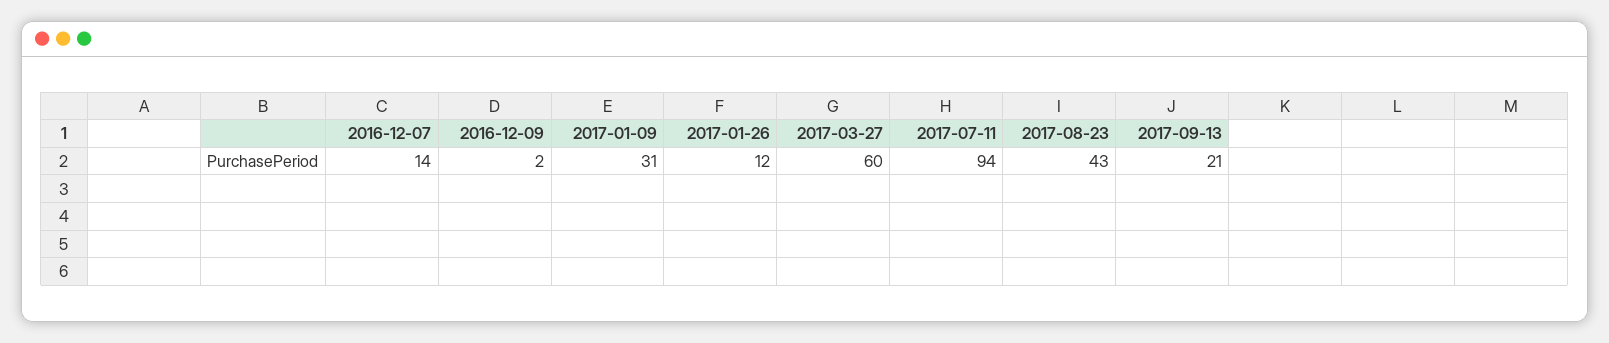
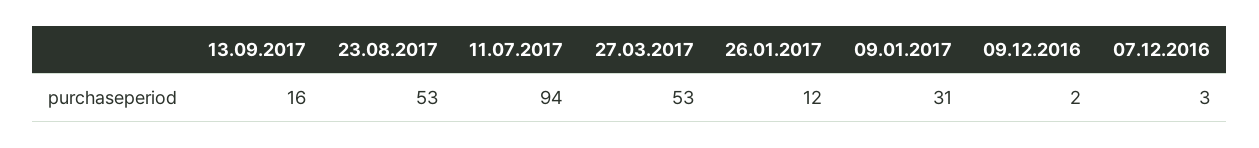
2016-12-07: 14 -> 3
2017-03-27: 60 -> 53
2017-08-23: 43 -> 53
2017-09-13: 21 -> 16

